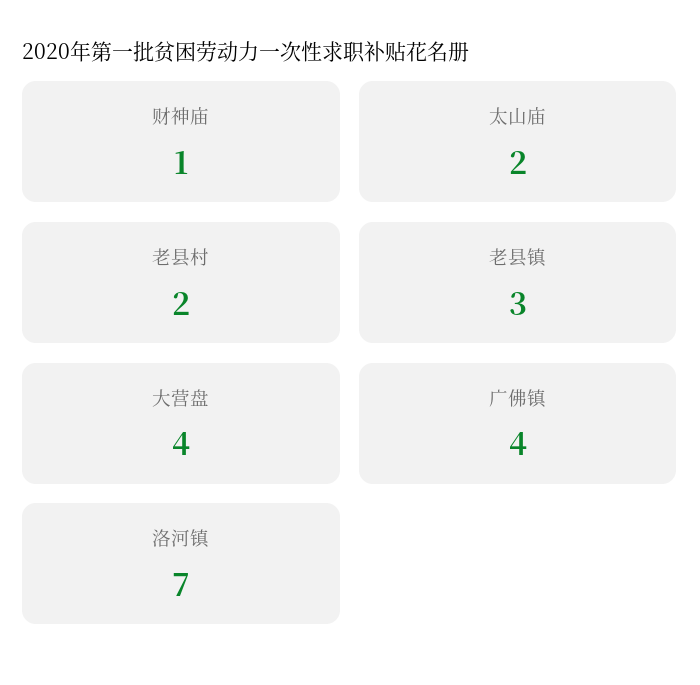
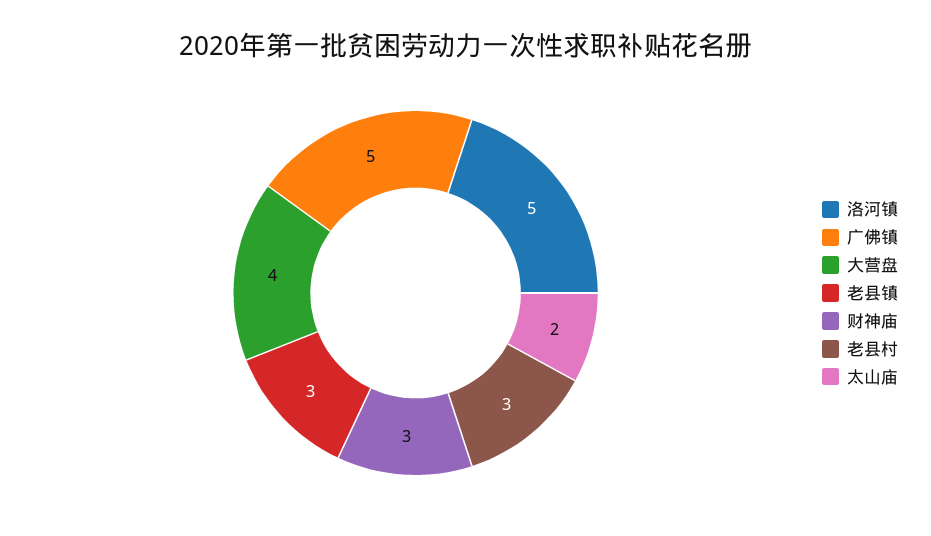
财神庙: 1 -> 3
老县村: 2 -> 3
广佛镇: 4 -> 5
洛河镇: 7 -> 5

